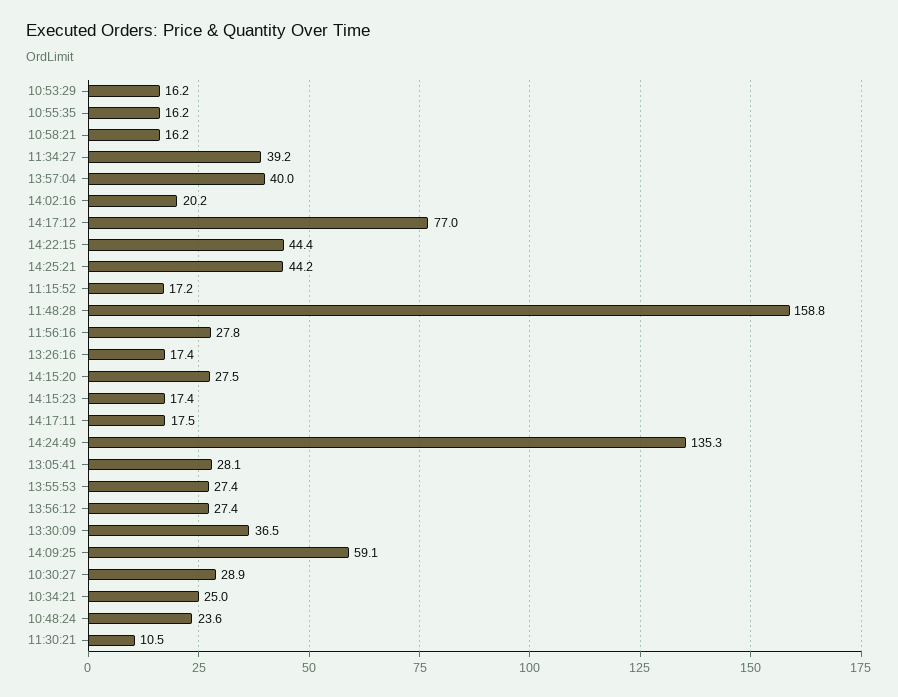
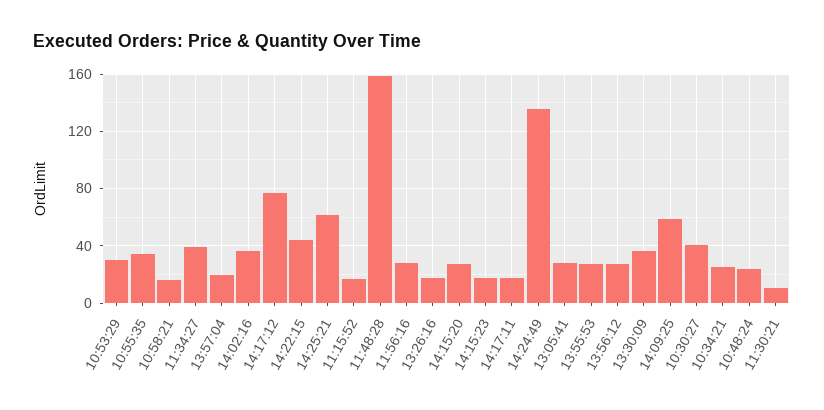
10:53:29: 16.2 -> 30
10:55:35: 16.2 -> 35
13:57:04: 40 -> 20
14:02:16: 20.2 -> 35
14:25:21: 44.2 -> 60
10:30:27: 28.9 -> 40

